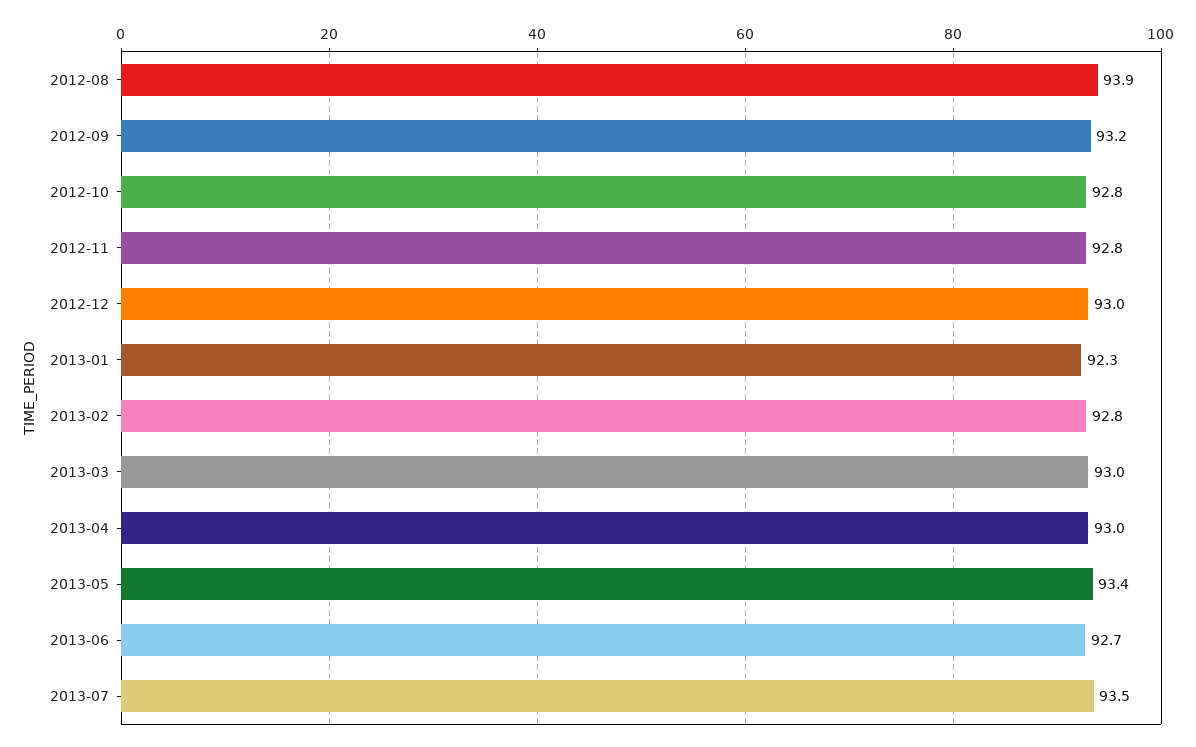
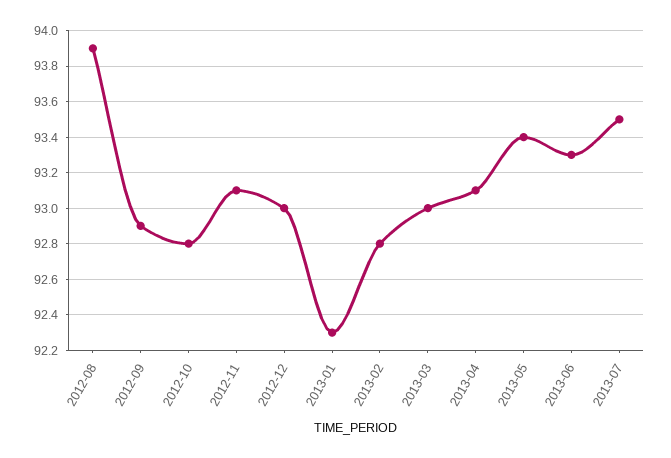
2012-09: 93.2 -> 92.9
2012-11: 92.8 -> 93.1
2013-04: 93 -> 93.1
2013-06: 92.7 -> 93.3

